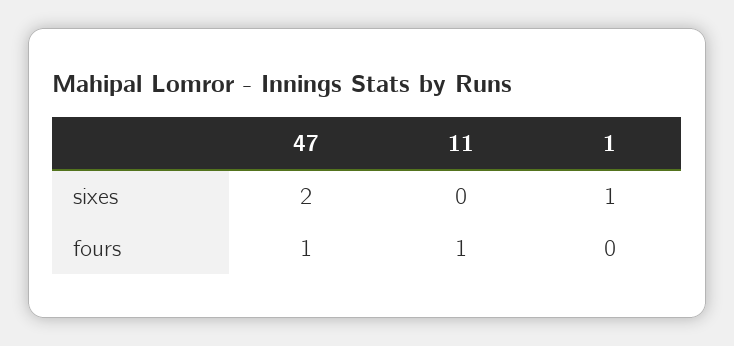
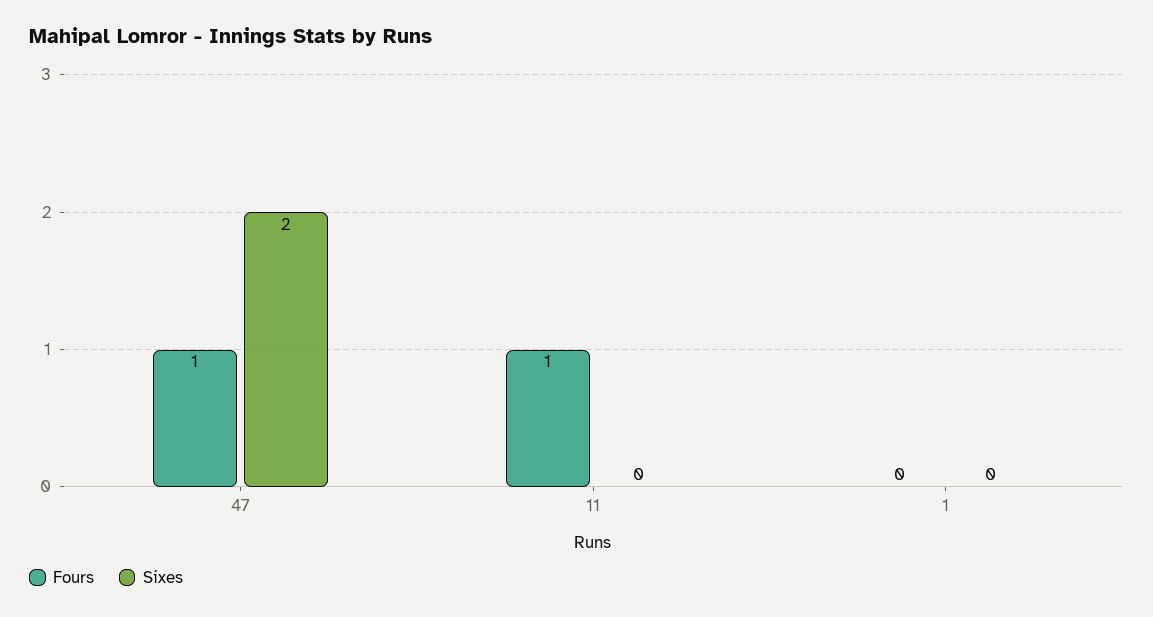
sixes, 1: 1 -> 0

